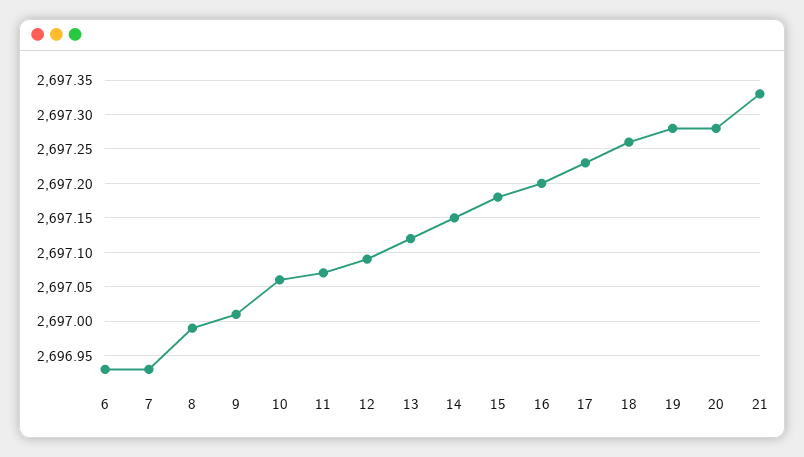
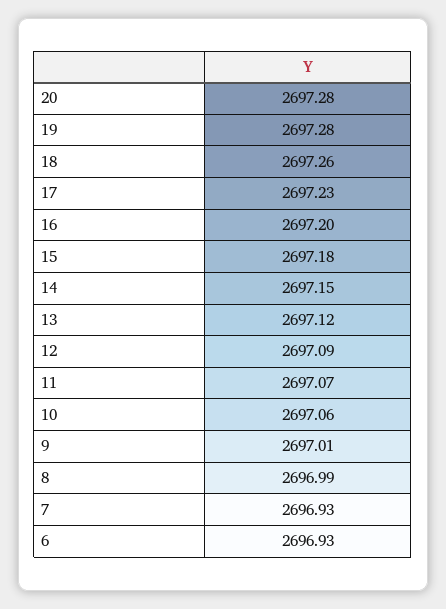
21: 2697.33 -> none

